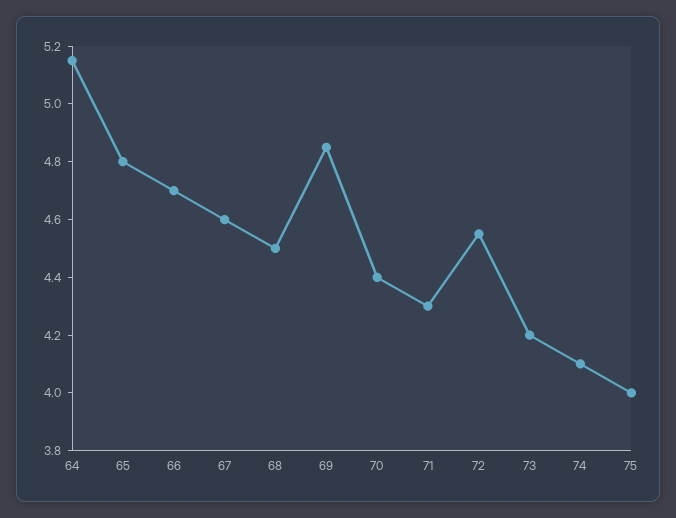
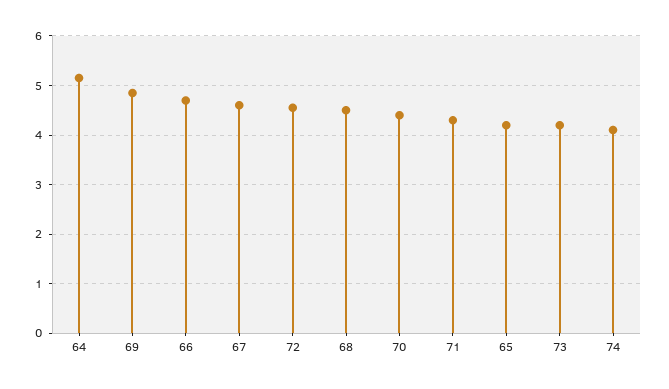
65: 4.8 -> 4.2
75: 4 -> none

